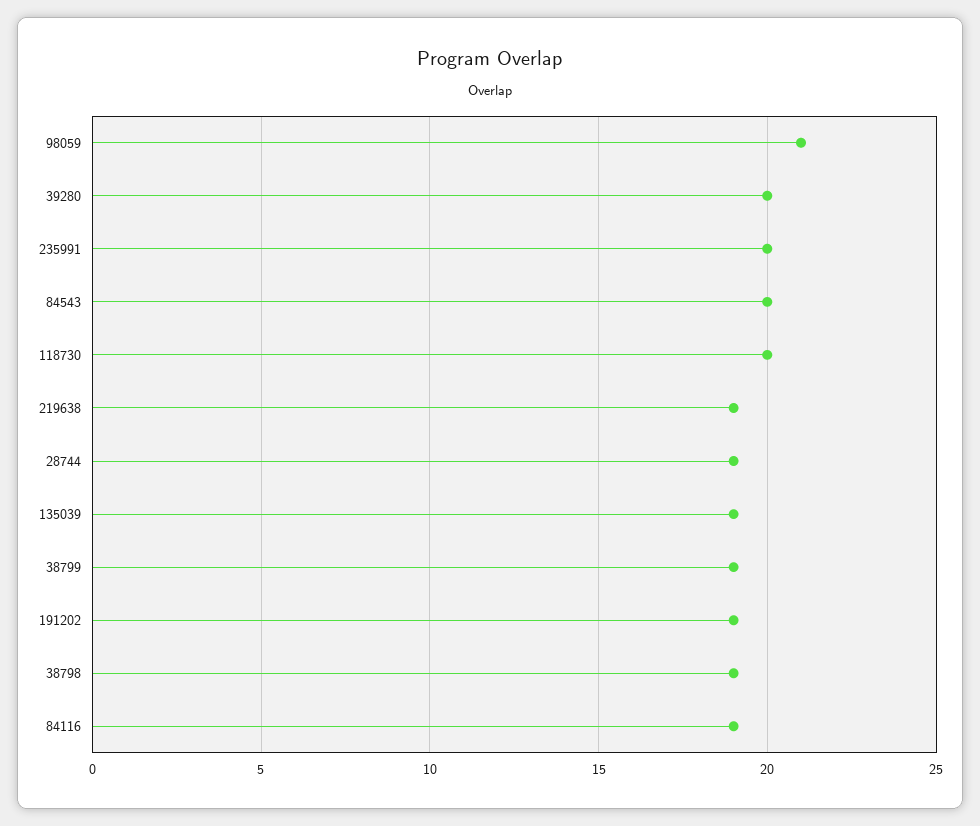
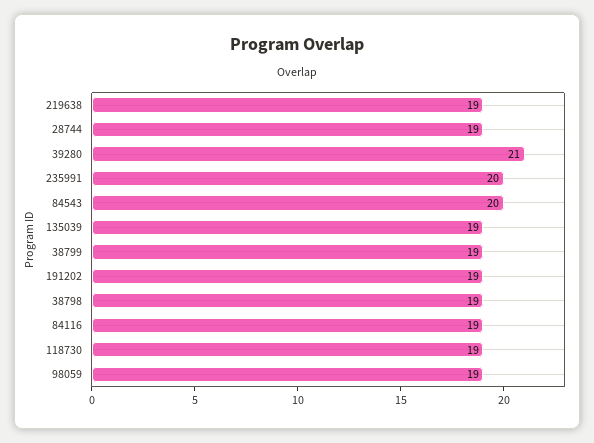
98059: 21 -> 19
39280: 20 -> 21
118730: 20 -> 19

